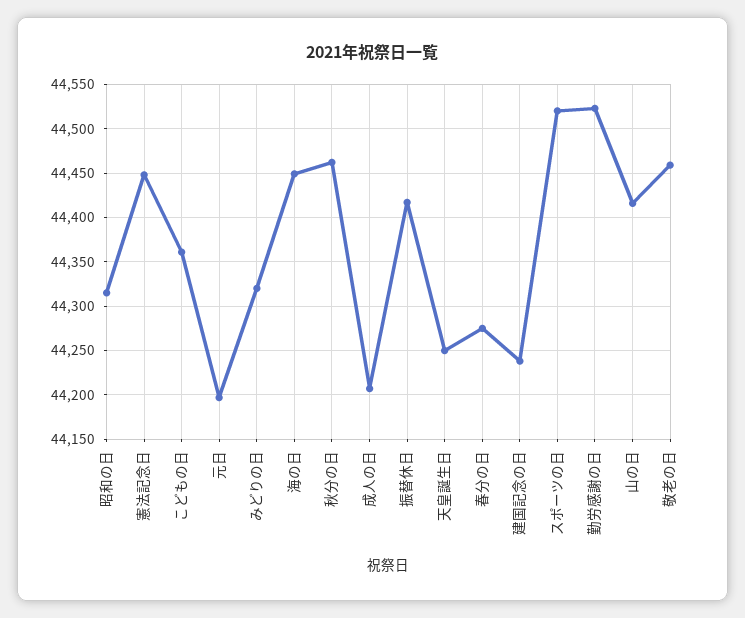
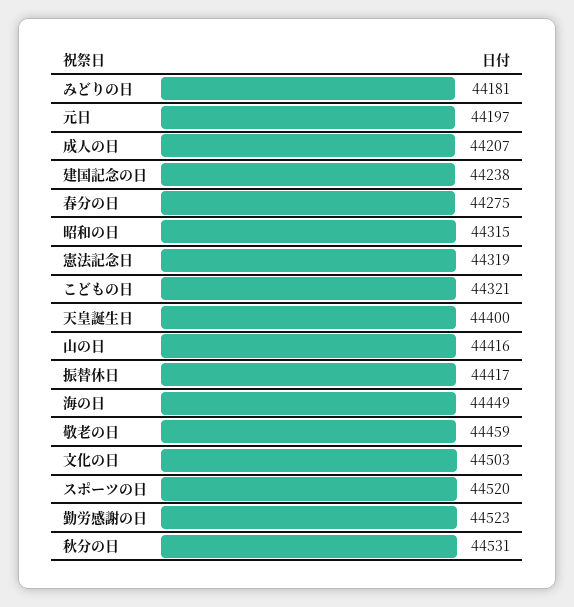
憲法記念日: 44450 -> 44319
こどもの日: 44360 -> 44321
みどりの日: 44320 -> 44181
秋分の日: 44460 -> 44531
天皇誕生日: 44250 -> 44400
文化の日: none -> 44503

